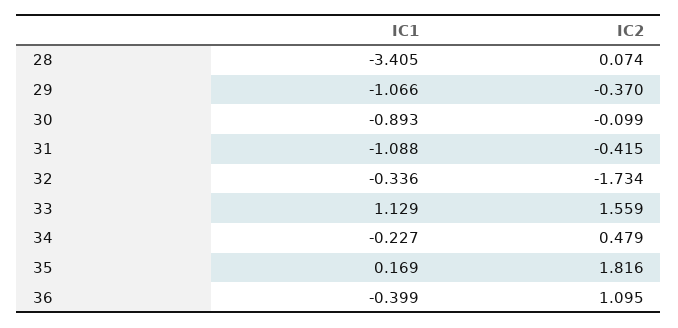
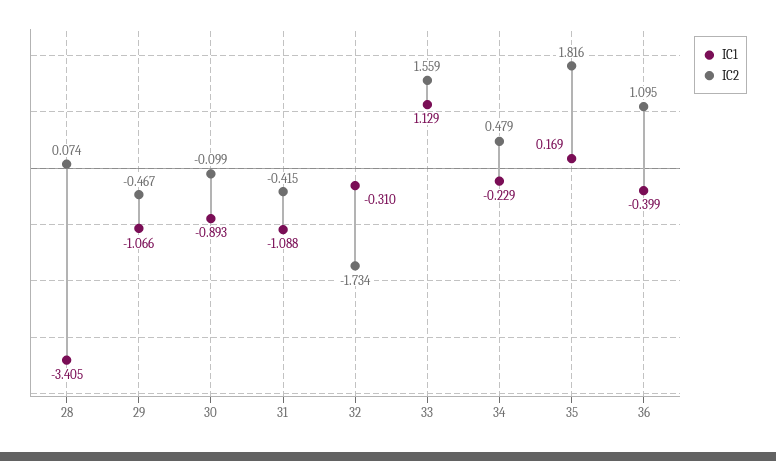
IC2, 29: -0.37 -> -0.467
IC1, 32: -0.336 -> -0.31
IC1, 34: -0.227 -> -0.229

